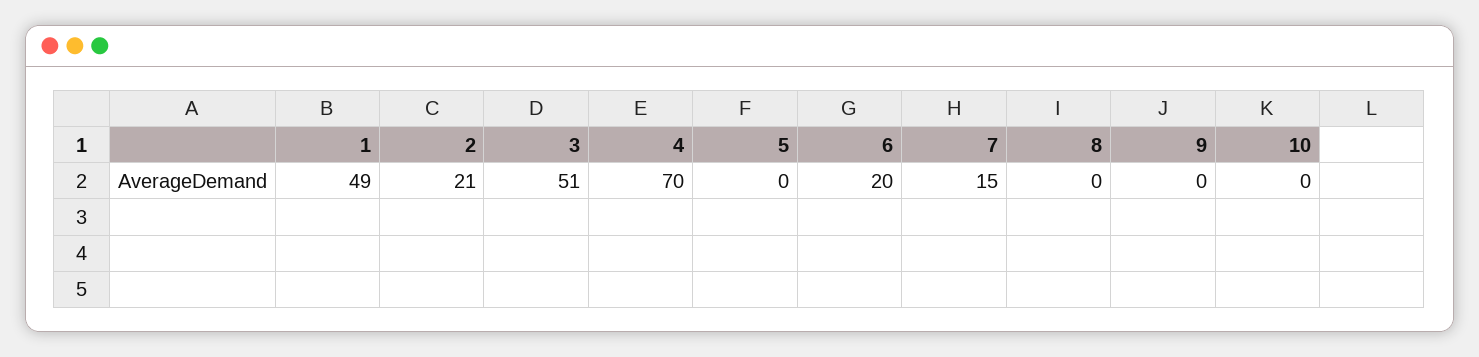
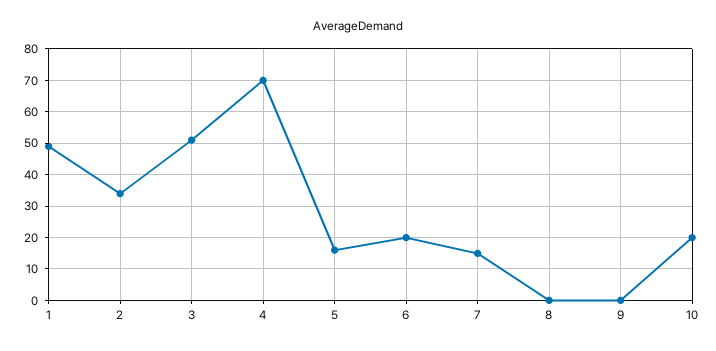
2: 21 -> 35
5: 0 -> 15
10: 0 -> 20

